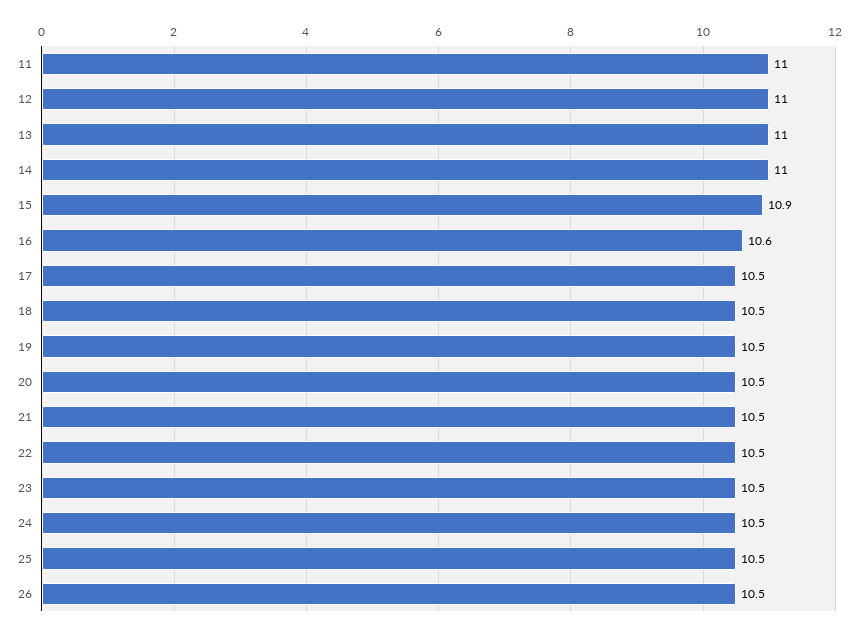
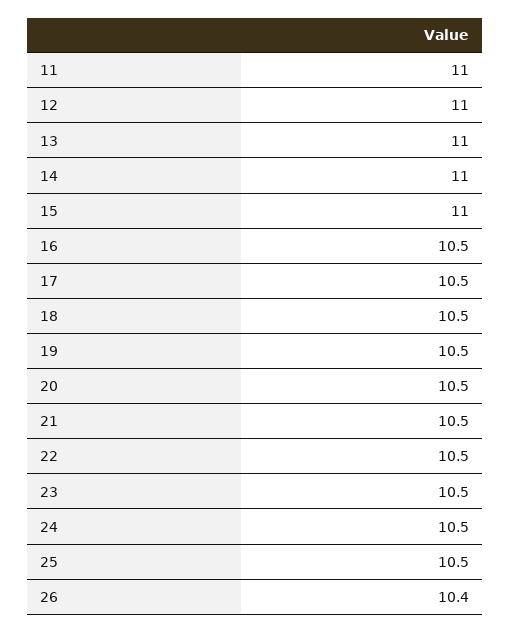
15: 10.9 -> 11
16: 10.6 -> 10.5
26: 10.5 -> 10.4

